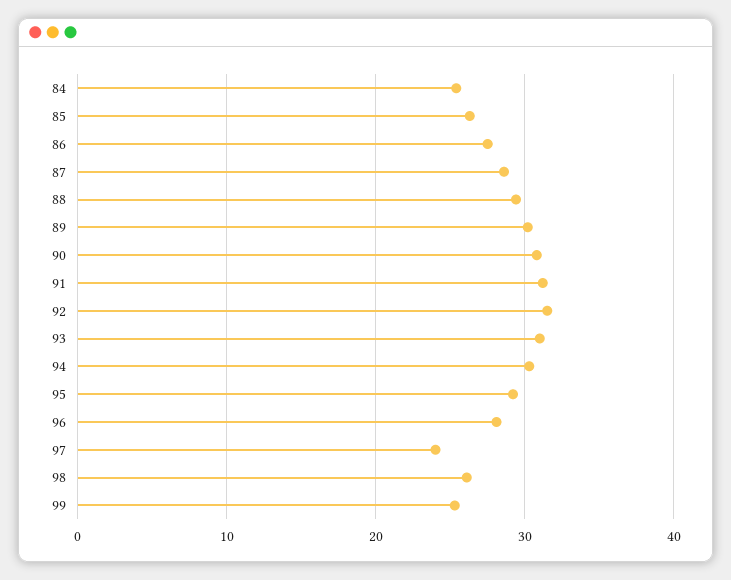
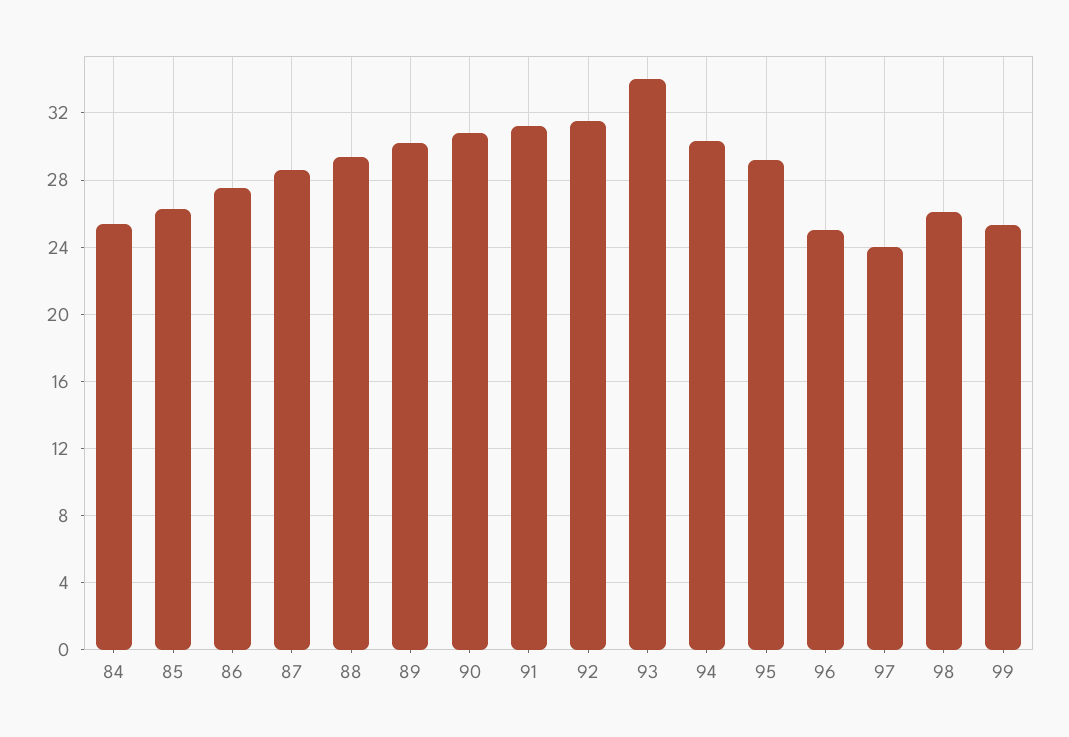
93: 31 -> 34
96: 28 -> 25

